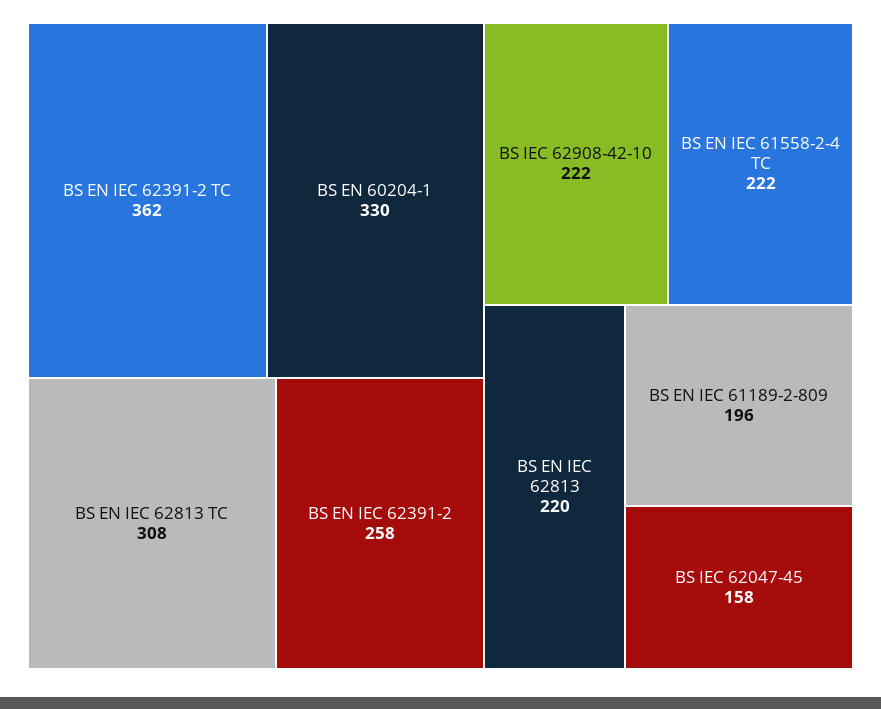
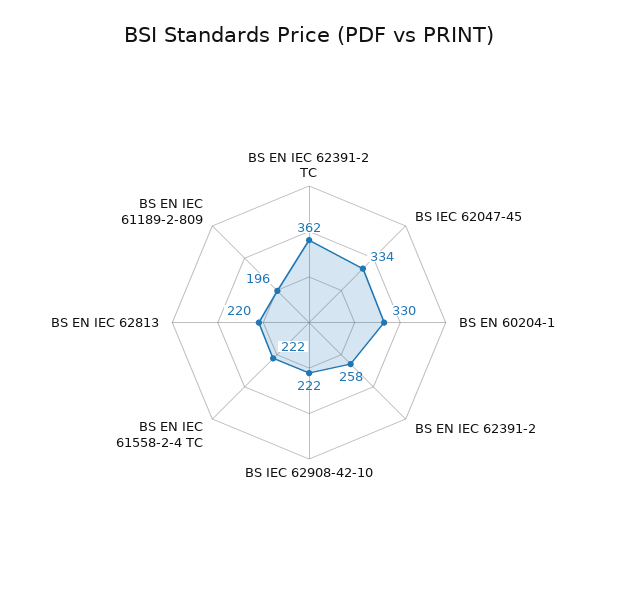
BS EN IEC 62813 TC: 308 -> none
BS IEC 62047-45: 158 -> 334

